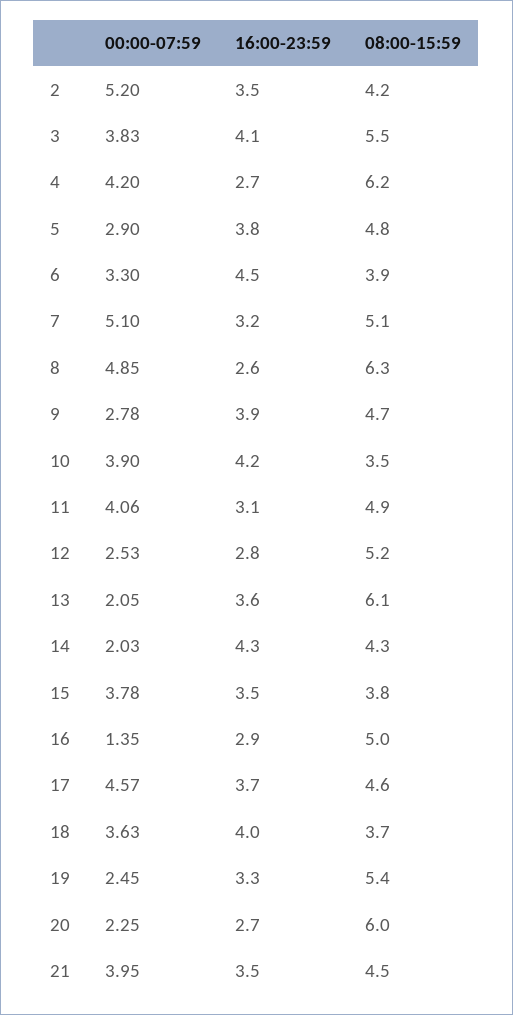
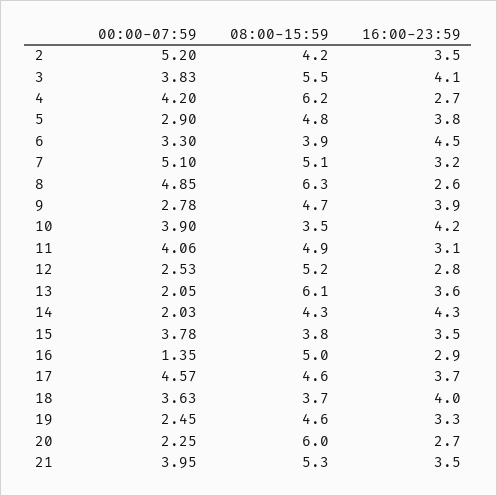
08:00-15:59, 19: 5.4 -> 4.6
08:00-15:59, 21: 4.5 -> 5.3

